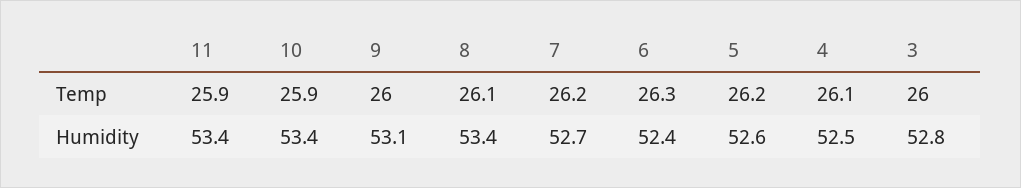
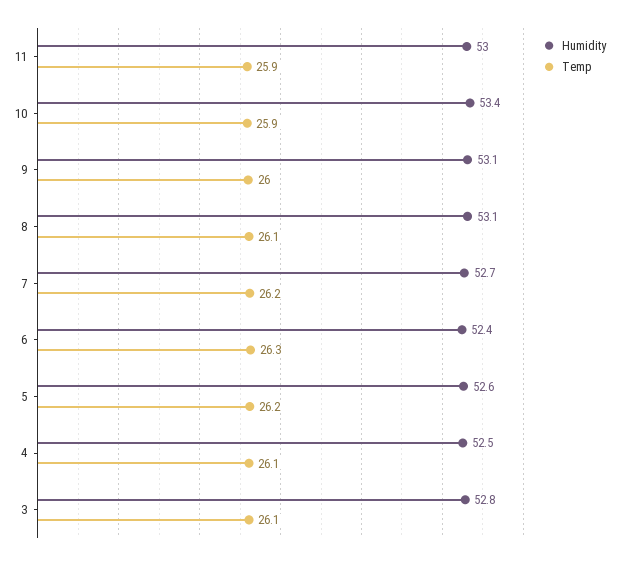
Temp, 3: 26 -> 26.1
Humidity, 11: 53.4 -> 53
Humidity, 8: 53.4 -> 53.1

